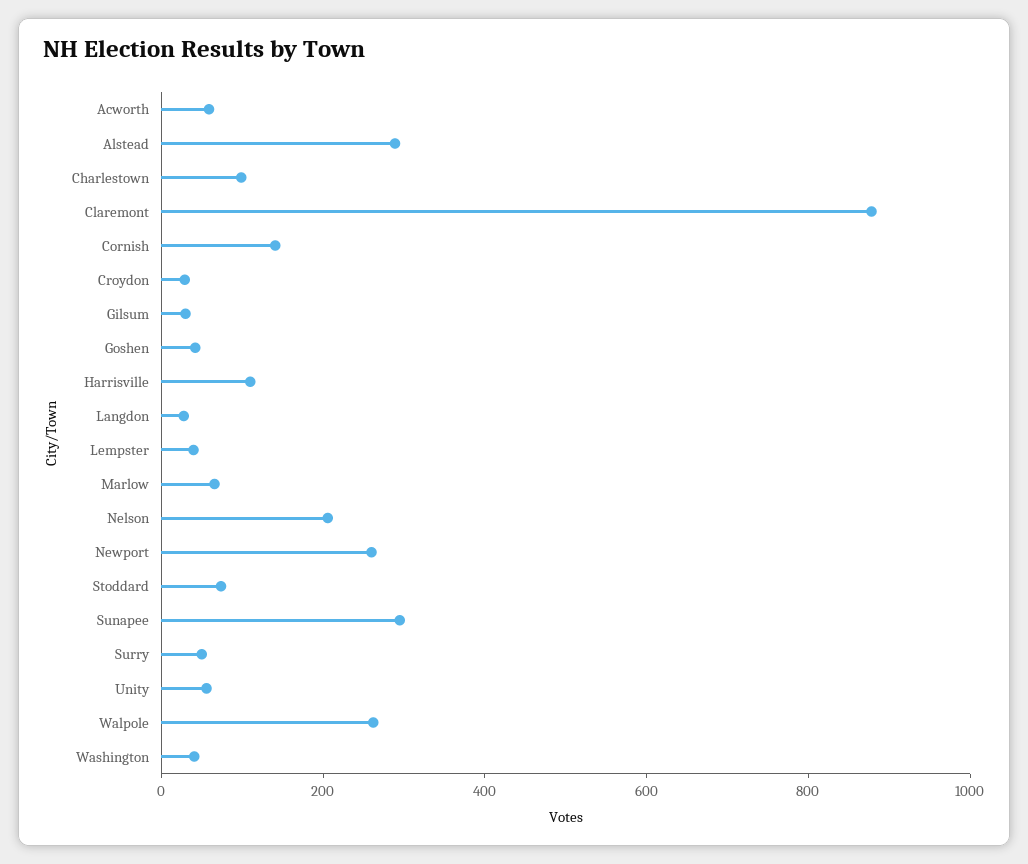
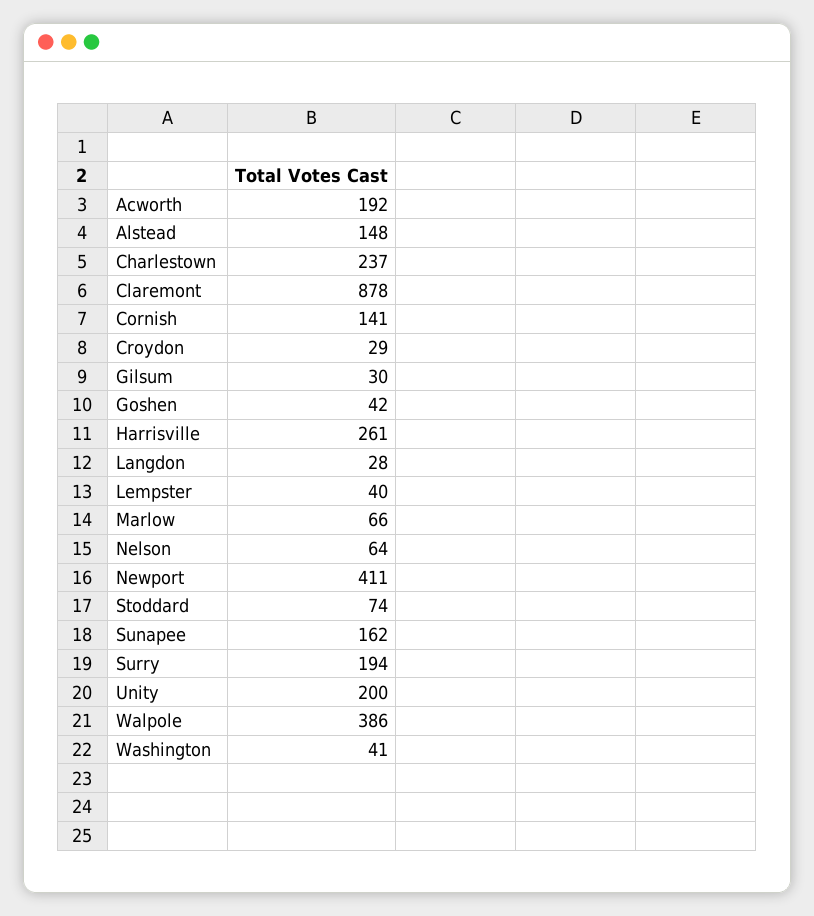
Acworth: 50 -> 192
Alstead: 300 -> 148
Charlestown: 100 -> 237
Harrisville: 100 -> 261
Nelson: 200 -> 64
Newport: 250 -> 411
Sunapee: 300 -> 162
Surry: 50 -> 194
Unity: 50 -> 200
Walpole: 250 -> 386

